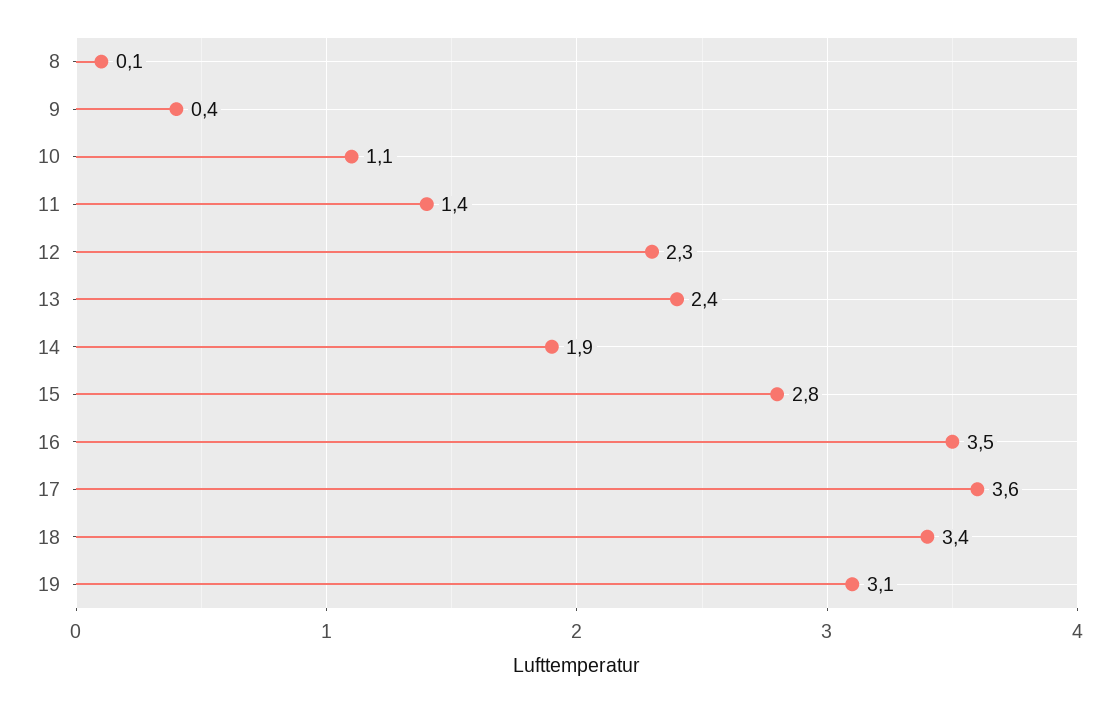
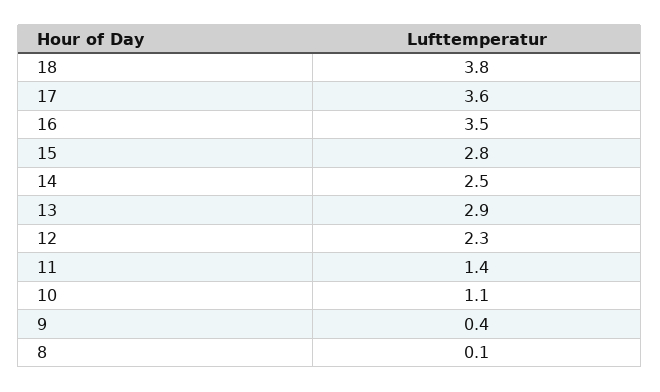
13: 2.4 -> 2.9
14: 1.9 -> 2.5
18: 3.4 -> 3.8
19: 3.1 -> none

